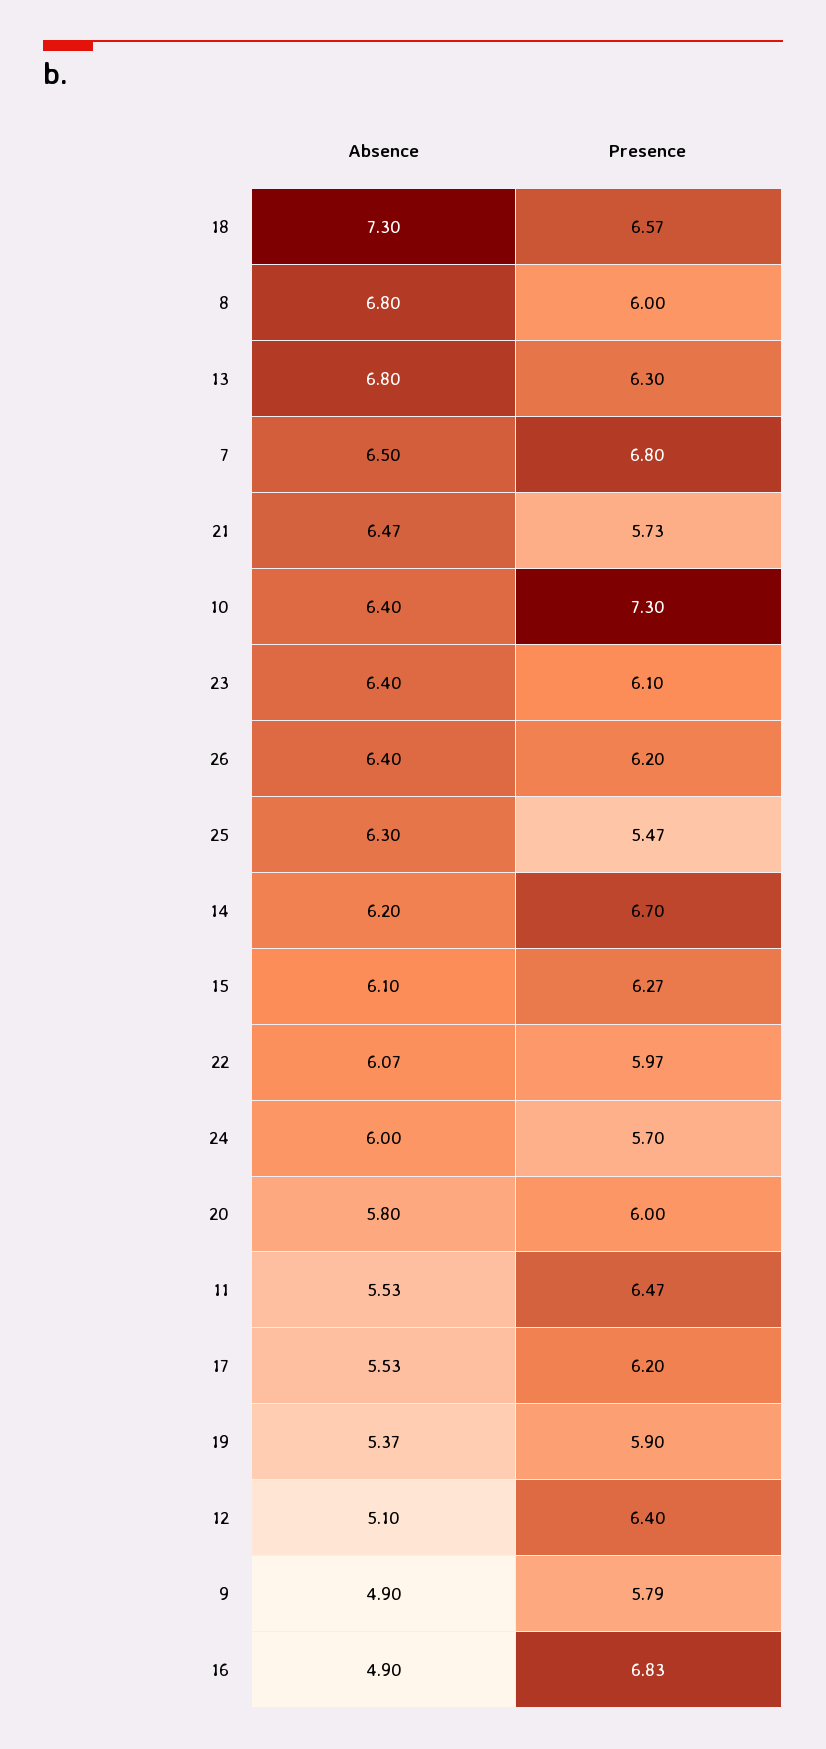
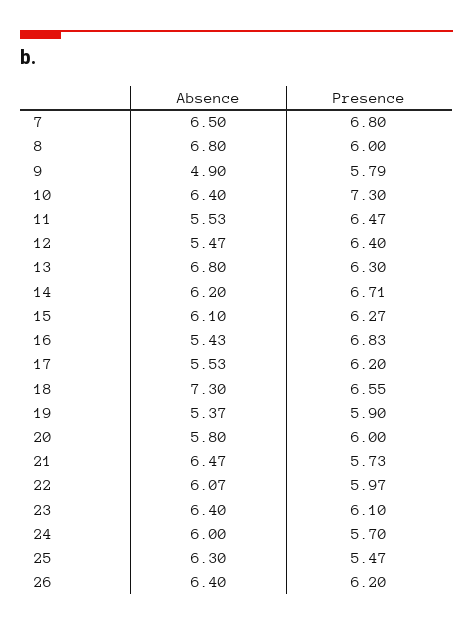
Presence, 18: 6.57 -> 6.55
Presence, 14: 6.7 -> 6.71
Absence, 12: 5.1 -> 5.47
Absence, 16: 4.9 -> 5.43

